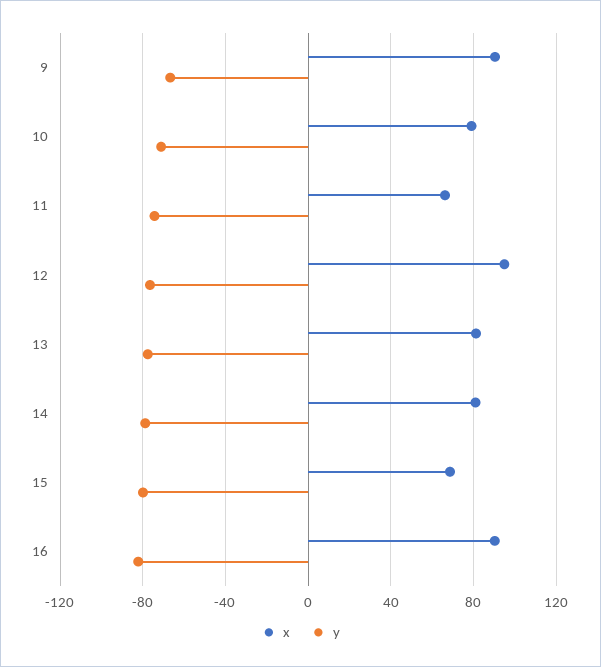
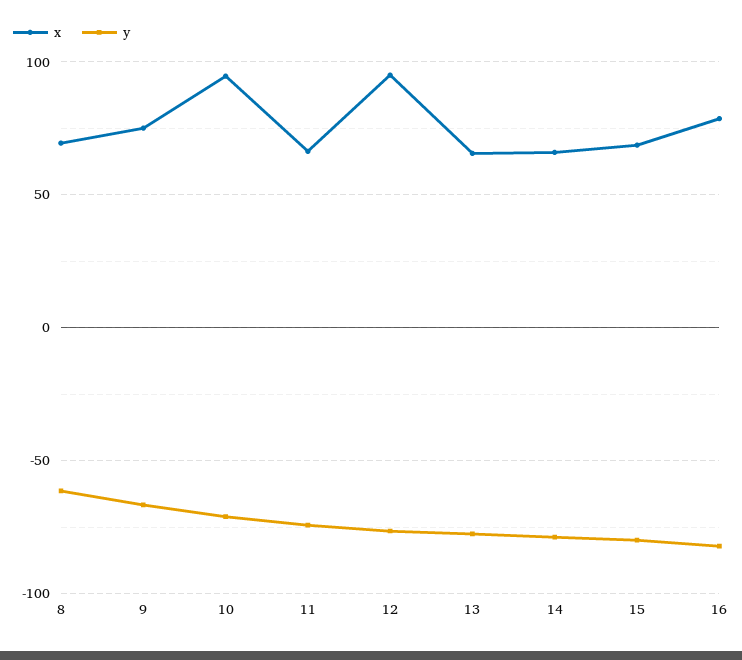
x, 9: 90 -> 75
x, 10: 80 -> 95
x, 13: 80 -> 65
x, 14: 80 -> 65
x, 16: 90 -> 80
x, 8: none -> 70
y, 8: none -> -60

